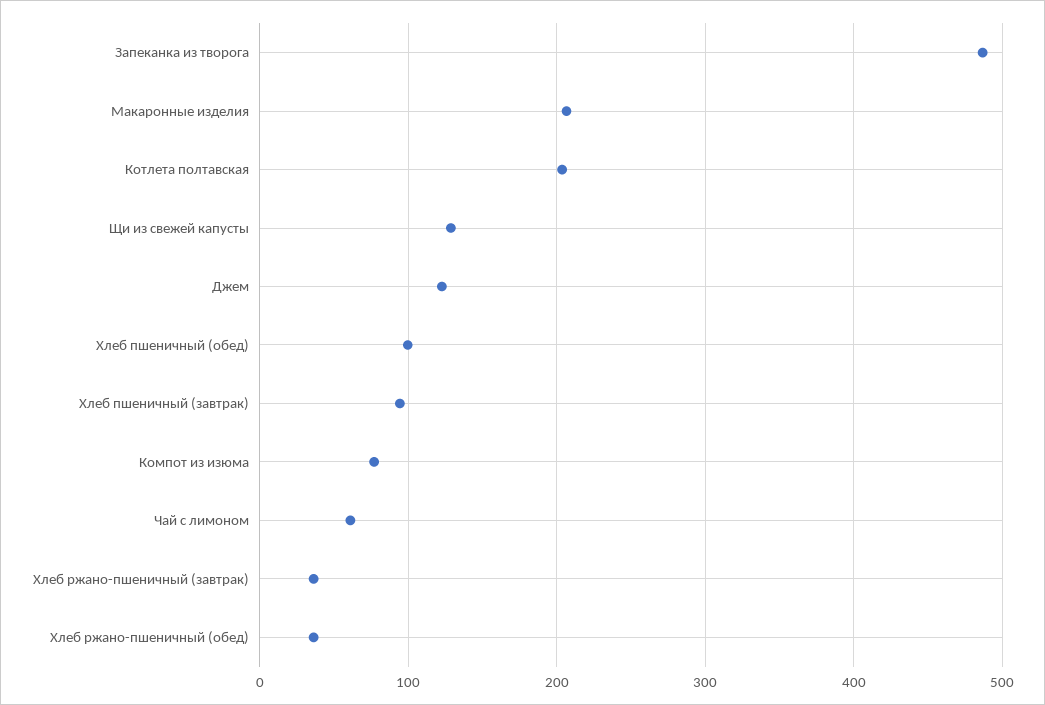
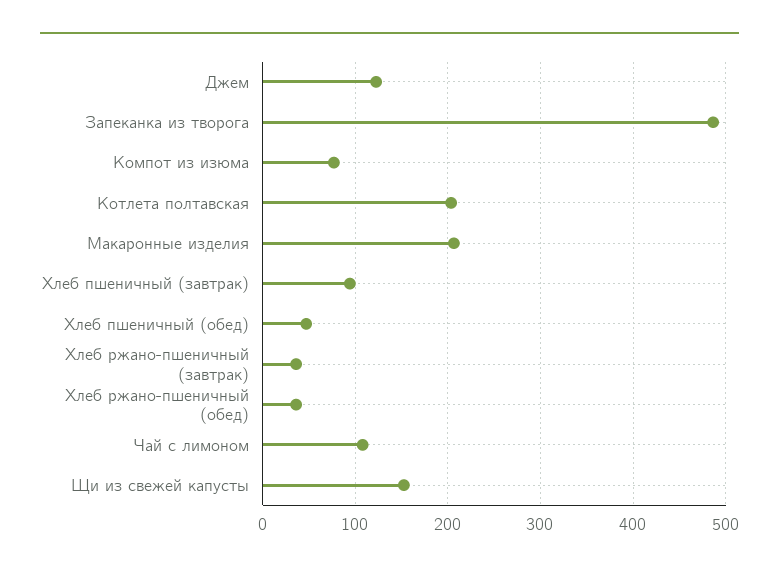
Щи из свежей капусты: 130 -> 150
Хлеб пшеничный (обед): 100 -> 50
Чай с лимоном: 60 -> 110

